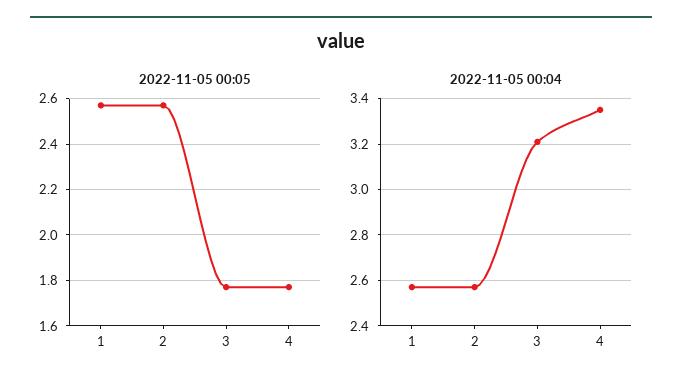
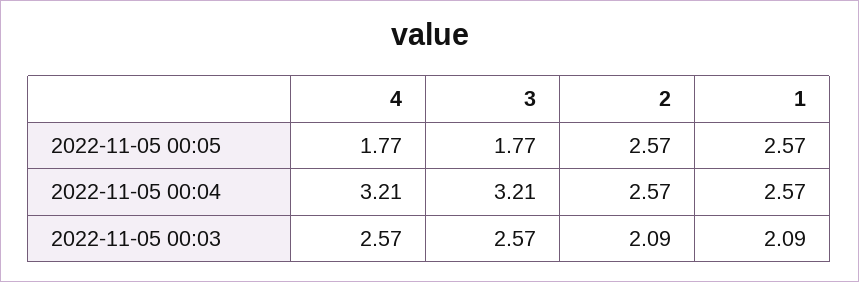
2022-11-05 00:04, 4: 3.35 -> 3.21
2022-11-05 00:03, 4: none -> 2.57
2022-11-05 00:03, 3: none -> 2.57
2022-11-05 00:03, 2: none -> 2.09
2022-11-05 00:03, 1: none -> 2.09

